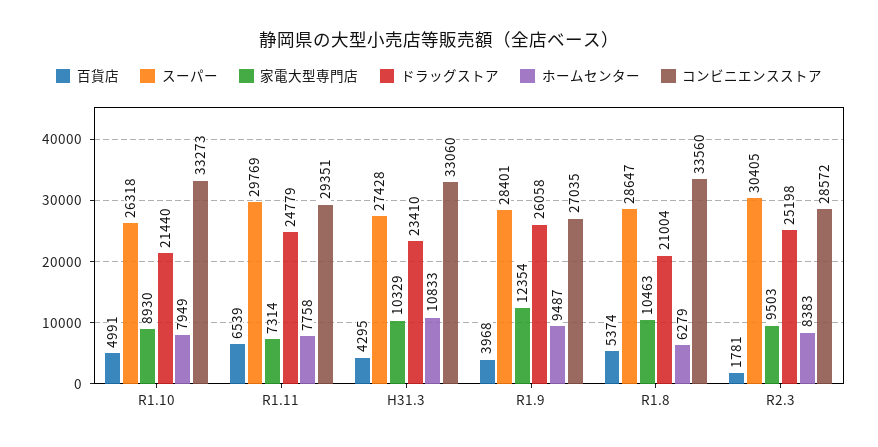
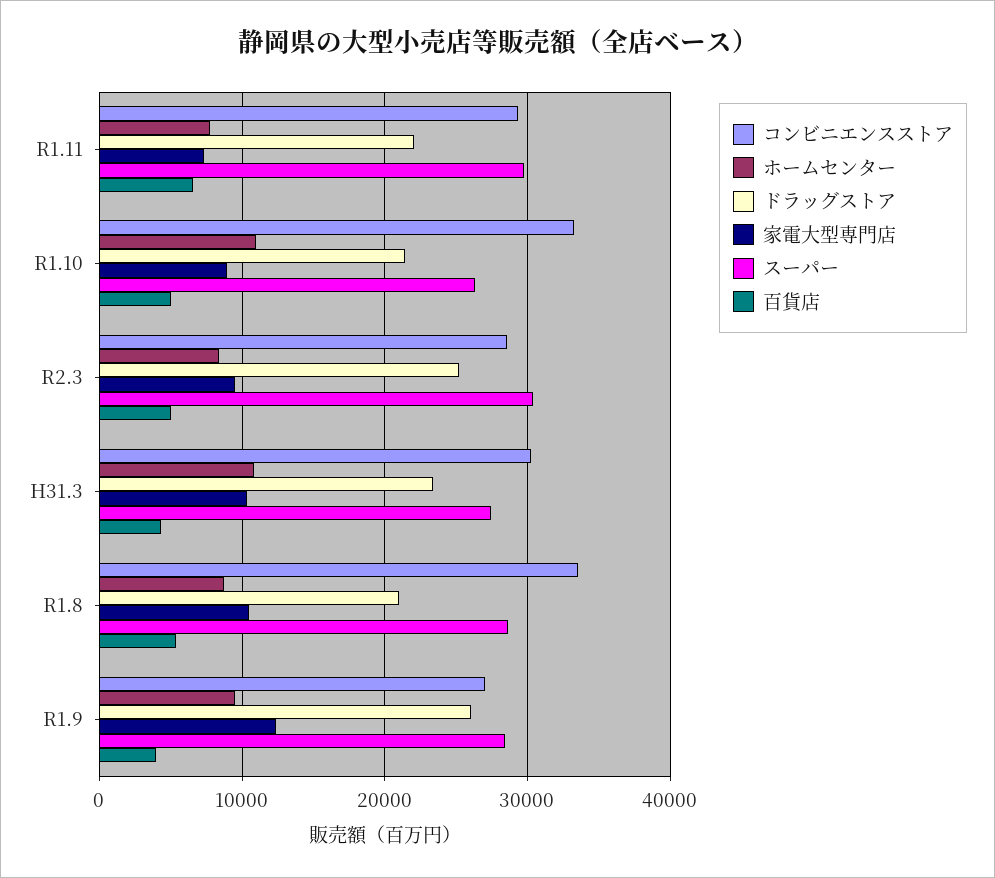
ホームセンター, R1.10: 7949 -> 11000
ドラッグストア, R1.11: 24779 -> 22000
コンビニエンスストア, H31.3: 33060 -> 30000
ホームセンター, R1.8: 6279 -> 9000
百貨店, R2.3: 1781 -> 5000

